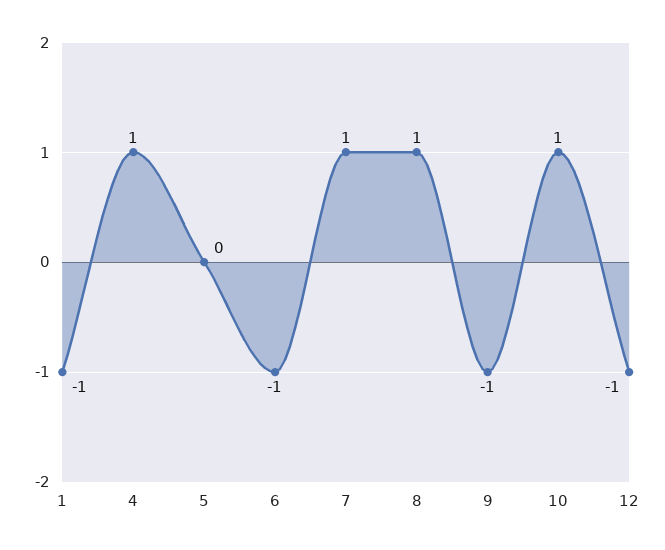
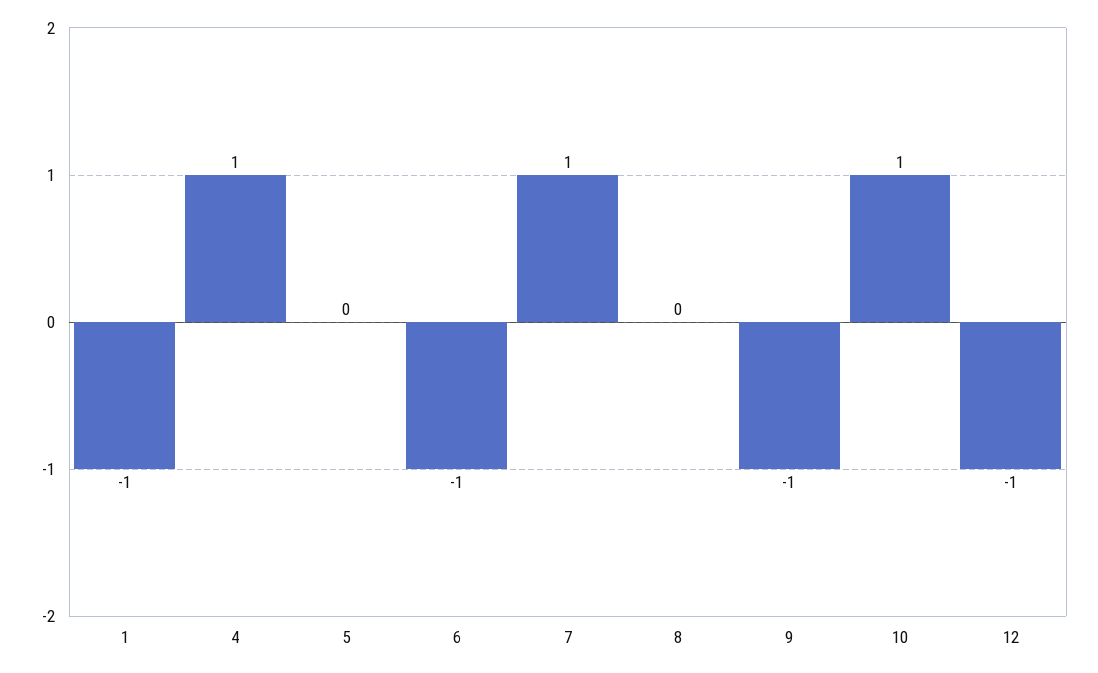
8: 1 -> 0

